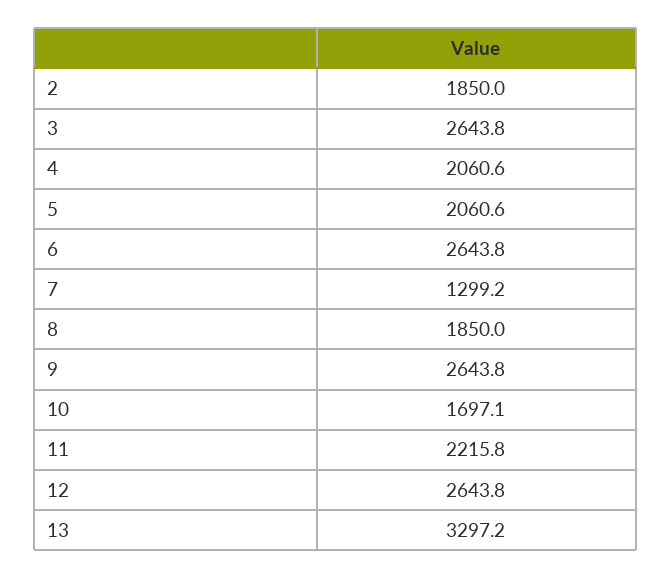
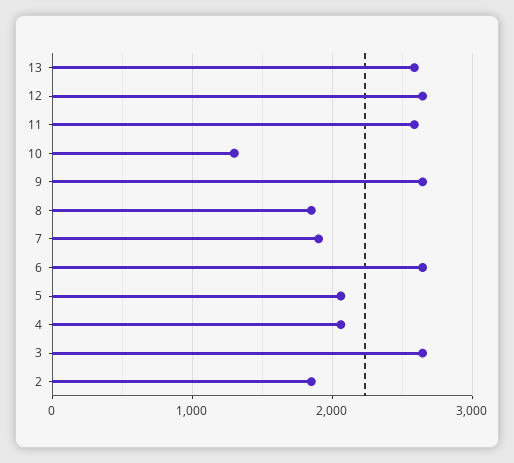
7: 1299.2 -> 1900
10: 1697.1 -> 1300
11: 2215.8 -> 2600
13: 3297.2 -> 2600

